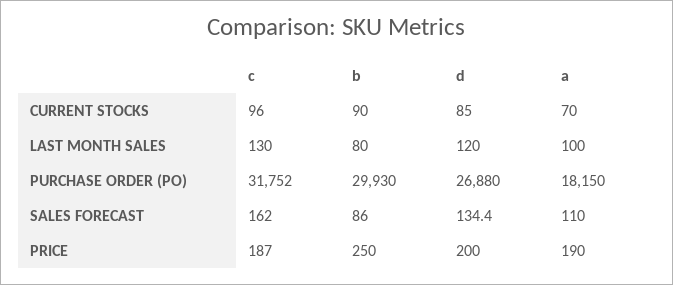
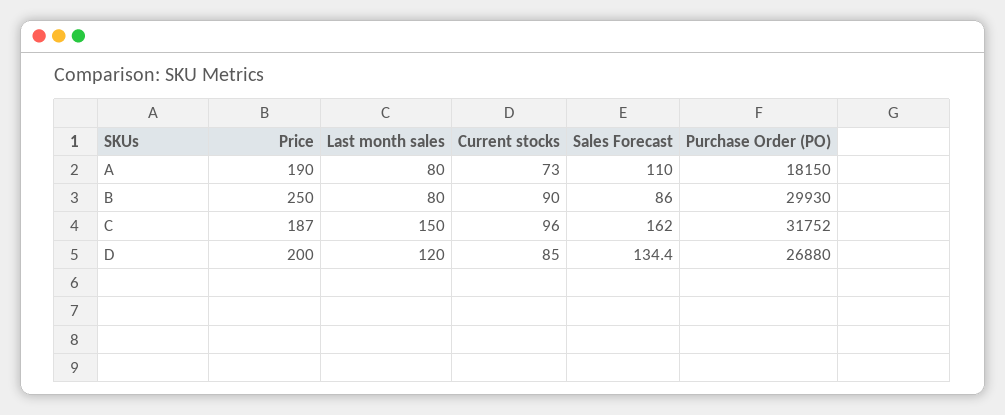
a, CURRENT STOCKS: 70 -> 73
c, LAST MONTH SALES: 130 -> 150
a, LAST MONTH SALES: 100 -> 80

